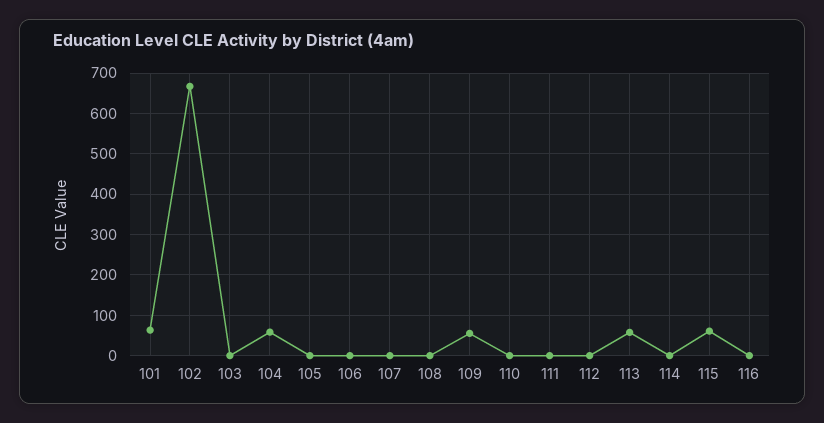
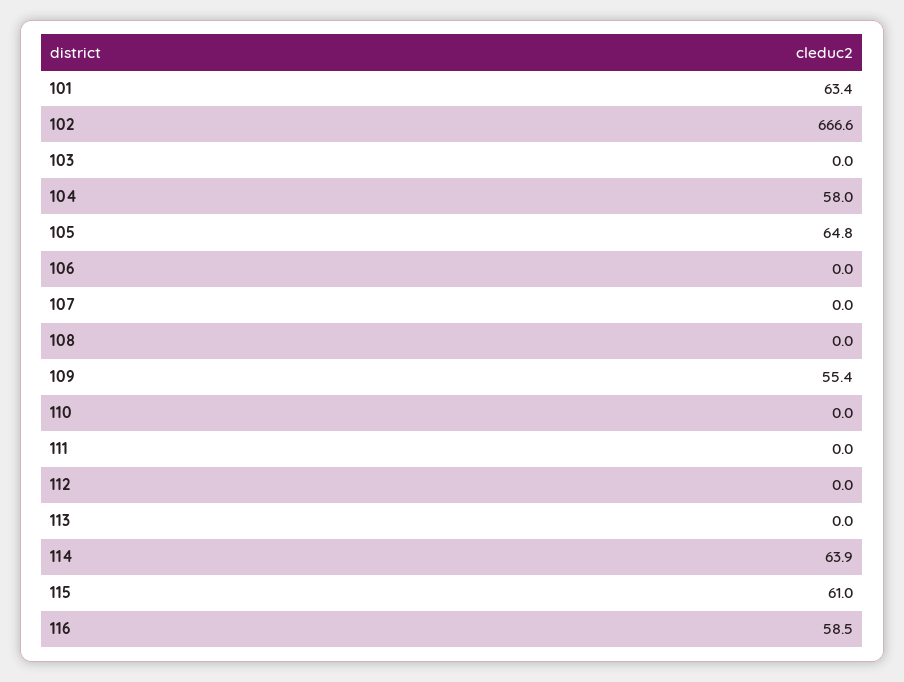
105: 0 -> 64.8
113: 60 -> 0
114: 0 -> 63.9
116: 0 -> 58.5

